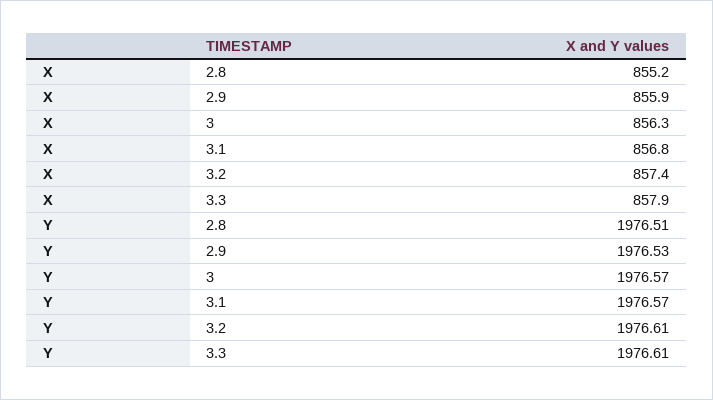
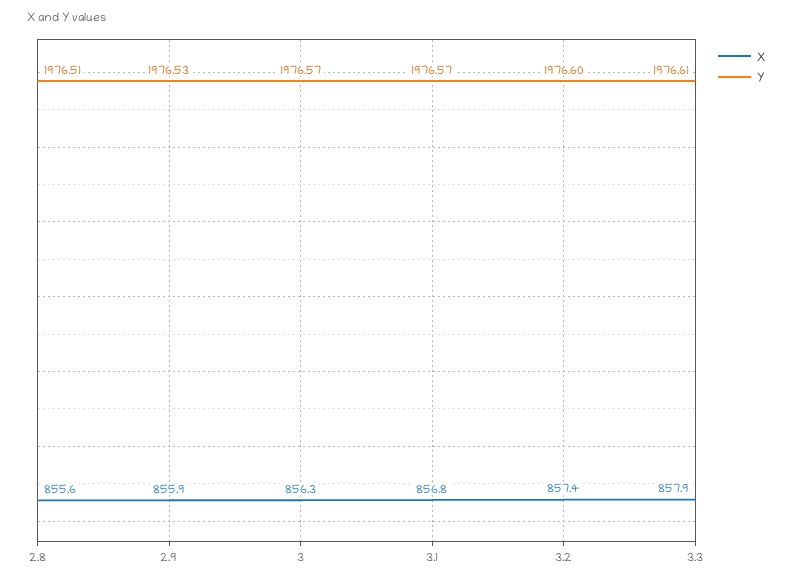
X, 2.8: 855.2 -> 855.6
Y, 3.2: 1976.61 -> 1976.6

